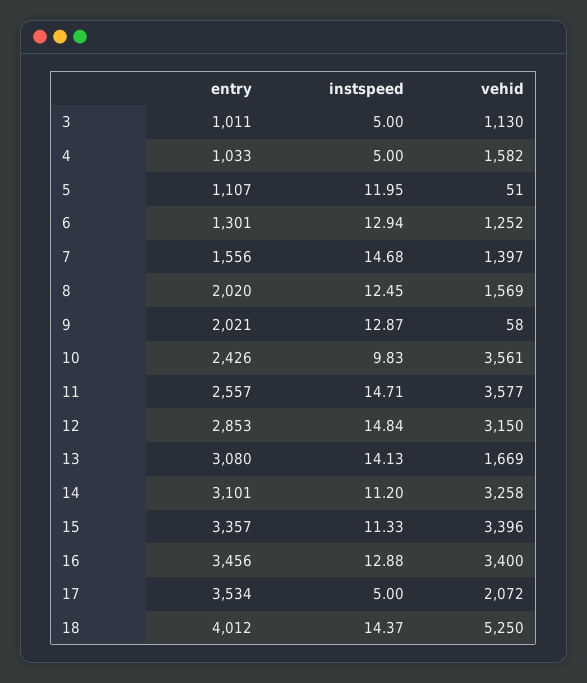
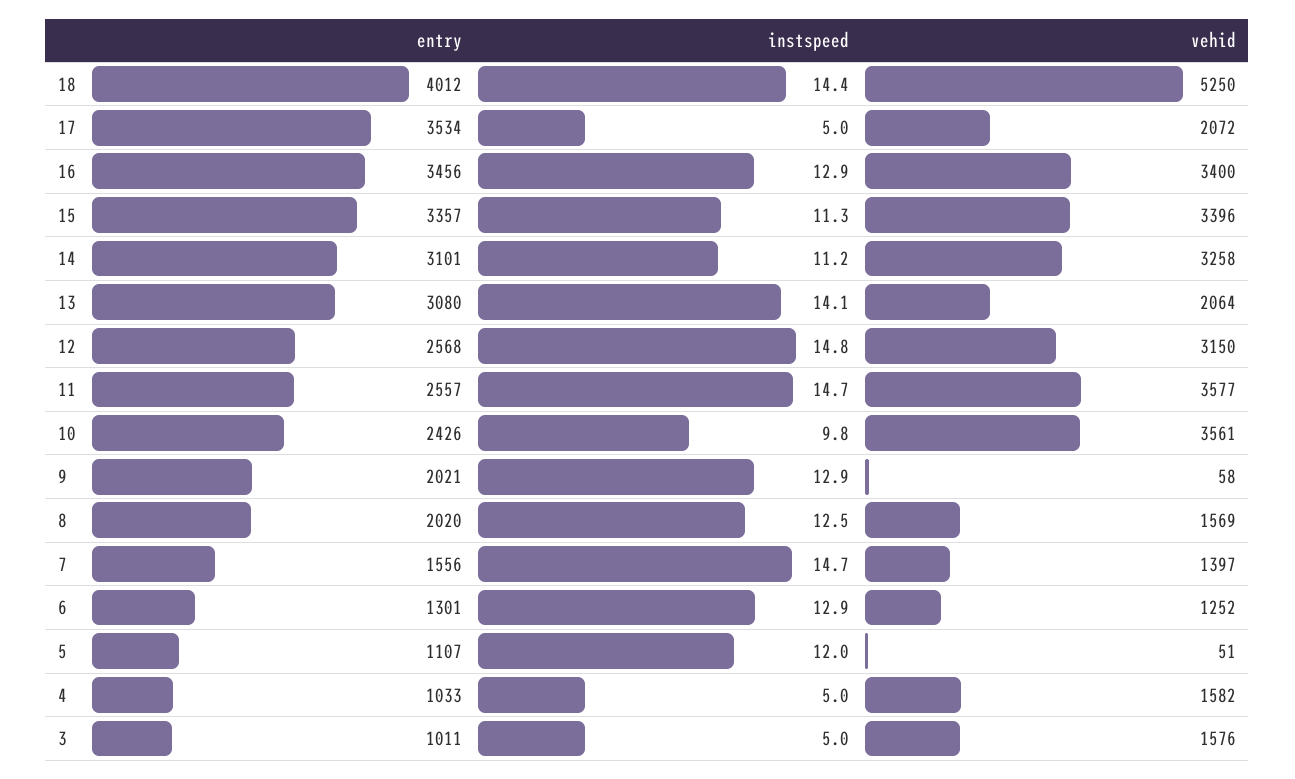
vehid, 3: 1130 -> 1576
entry, 12: 2853 -> 2568
vehid, 13: 1669 -> 2064

